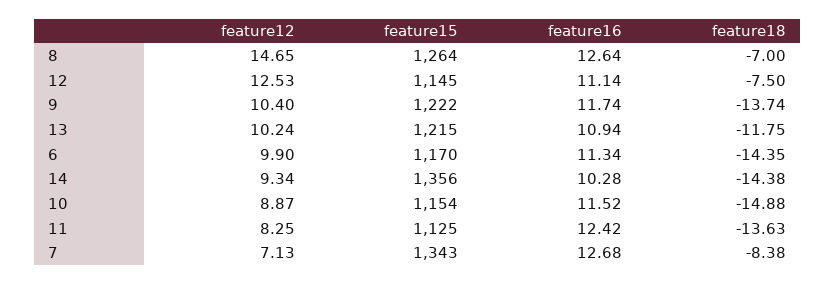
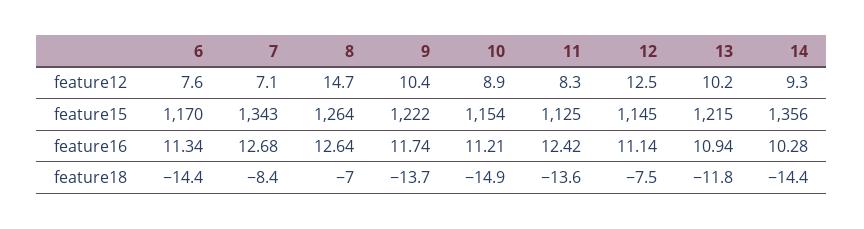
feature12, 6: 9.9 -> 7.6
feature16, 10: 11.52 -> 11.21

